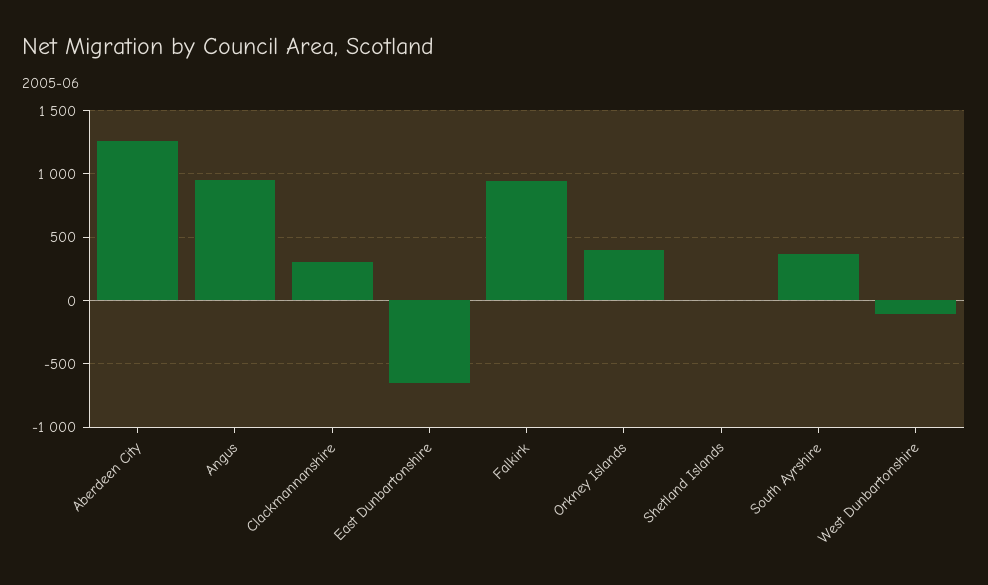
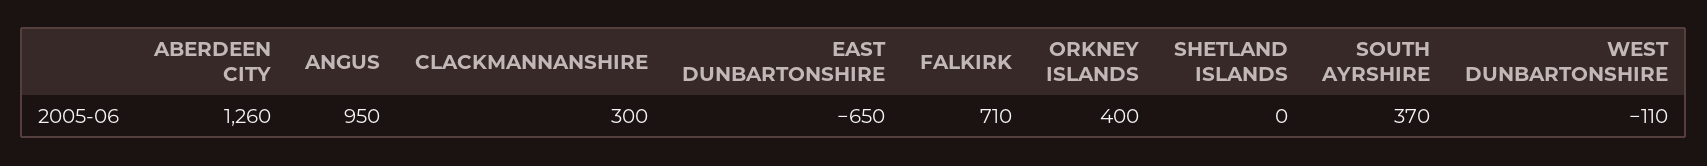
Falkirk: 950 -> 710

